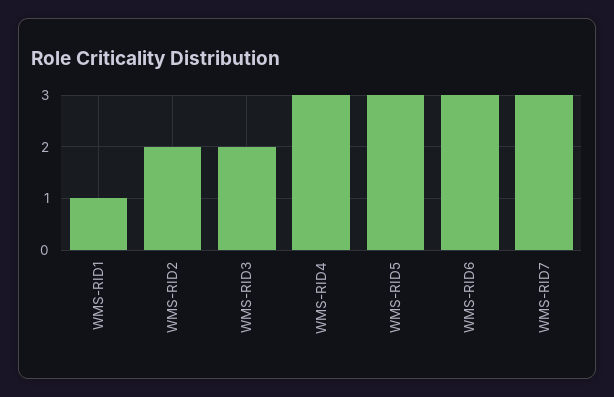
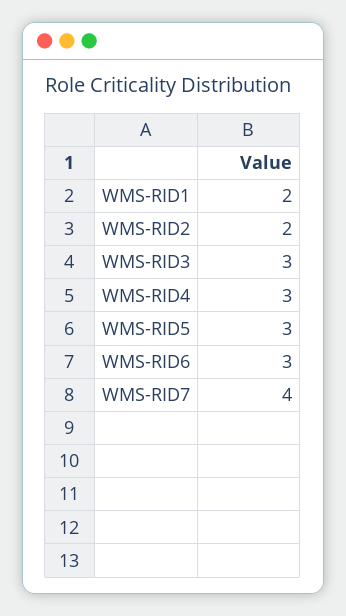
WMS-RID1: 1 -> 2
WMS-RID3: 2 -> 3
WMS-RID7: 3 -> 4

